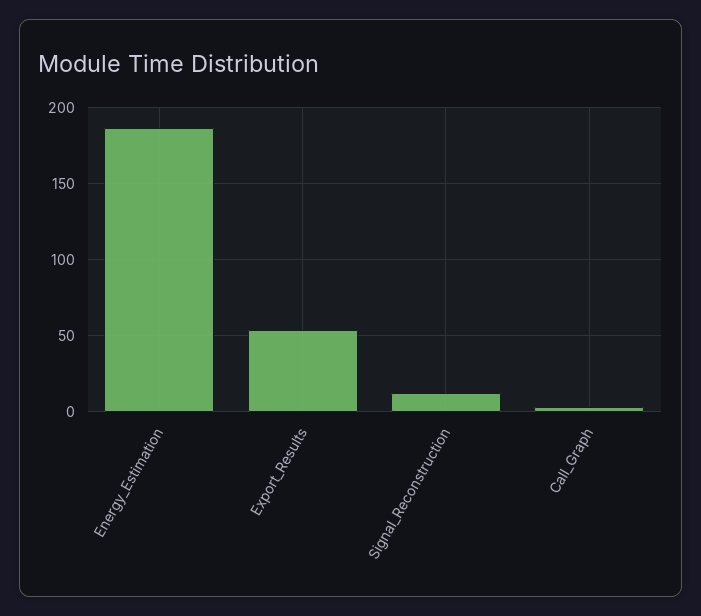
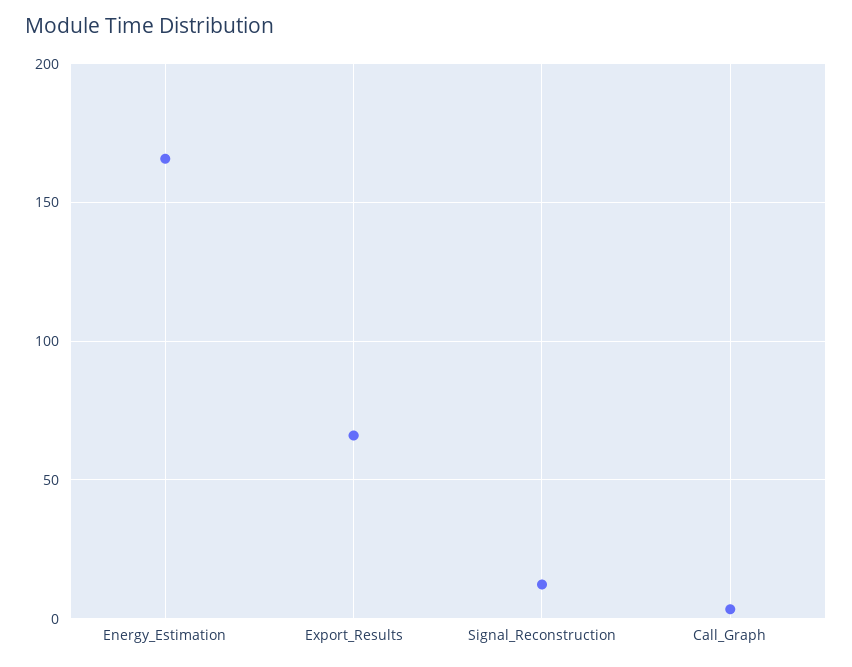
Energy_Estimation: 185 -> 165
Export_Results: 55 -> 65

